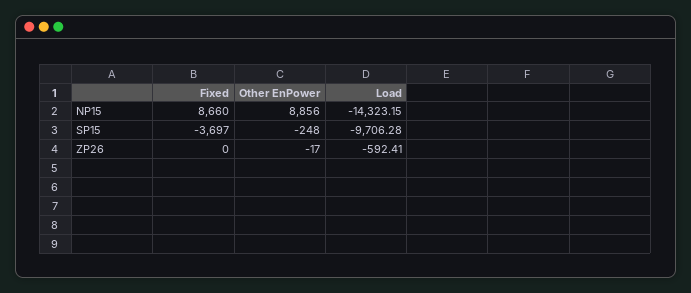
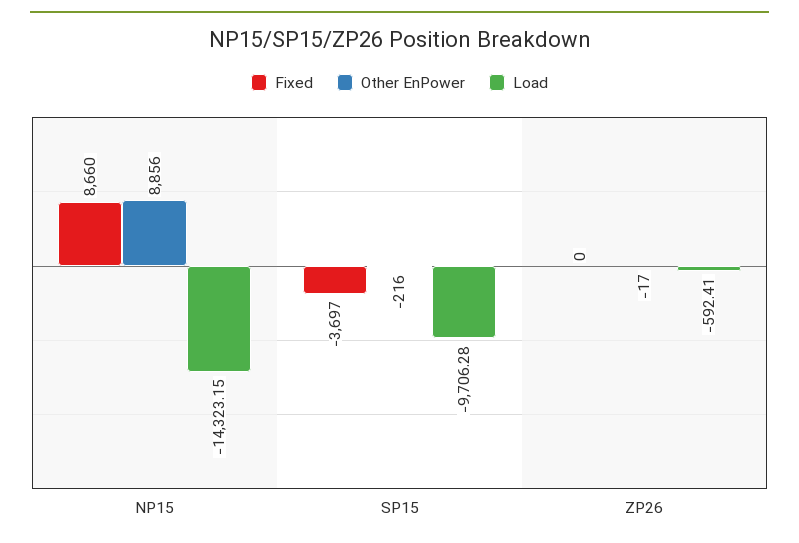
Other EnPower, SP15: -248 -> -216

